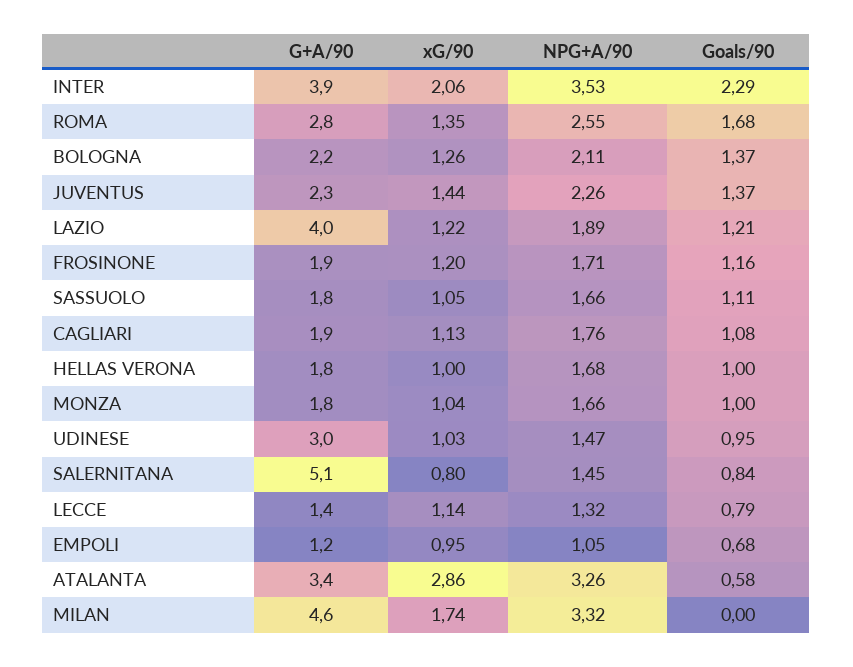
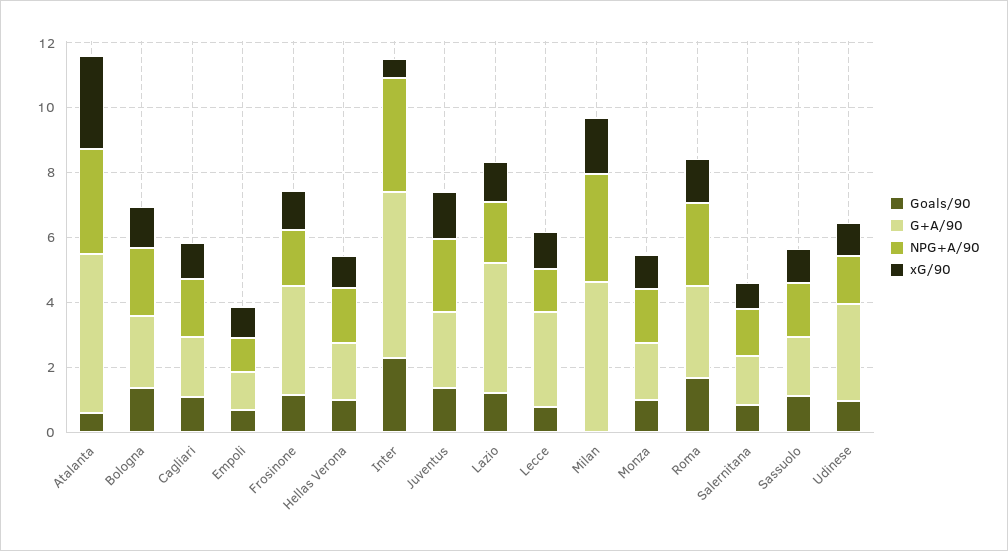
G+A/90, INTER: 3.9 -> 5
xG/90, INTER: 2.06 -> 0.5
G+A/90, FROSINONE: 1.9 -> 3.5
G+A/90, SALERNITANA: 5.1 -> 1.5
G+A/90, LECCE: 1.4 -> 3
G+A/90, ATALANTA: 3.4 -> 5

